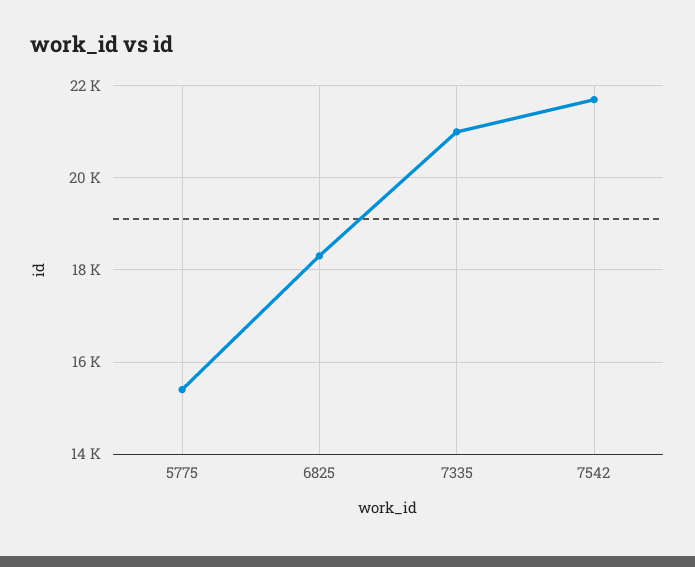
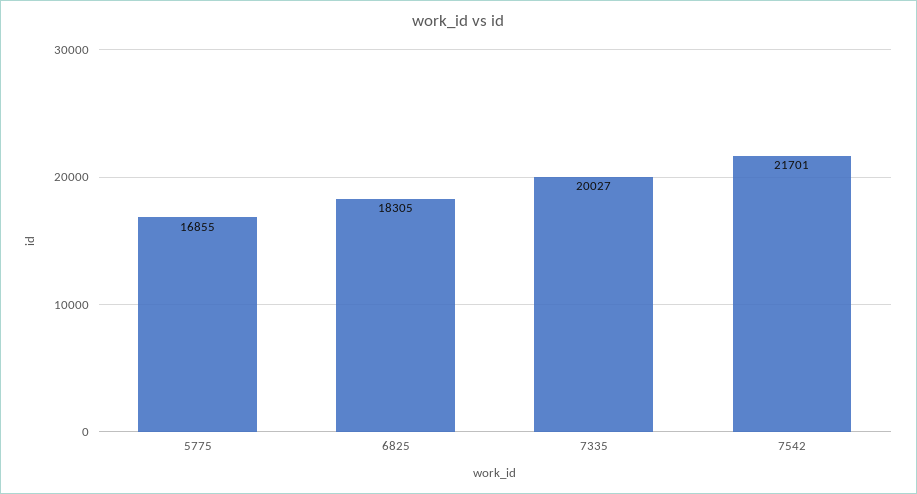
5775: 15400 -> 16855
7335: 21000 -> 20027

